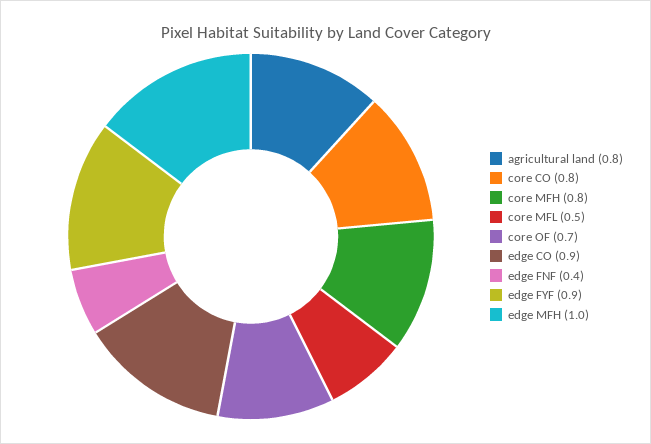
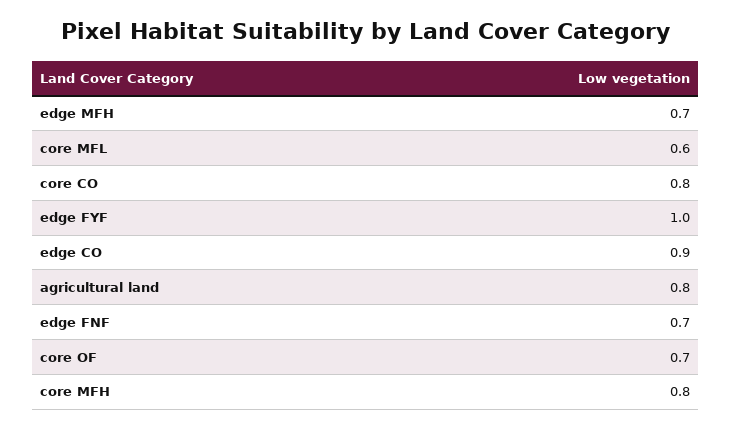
core MFL: 0.5 -> 0.6
edge FNF: 0.4 -> 0.7
edge FYF: 0.9 -> 1
edge MFH: 1 -> 0.7

